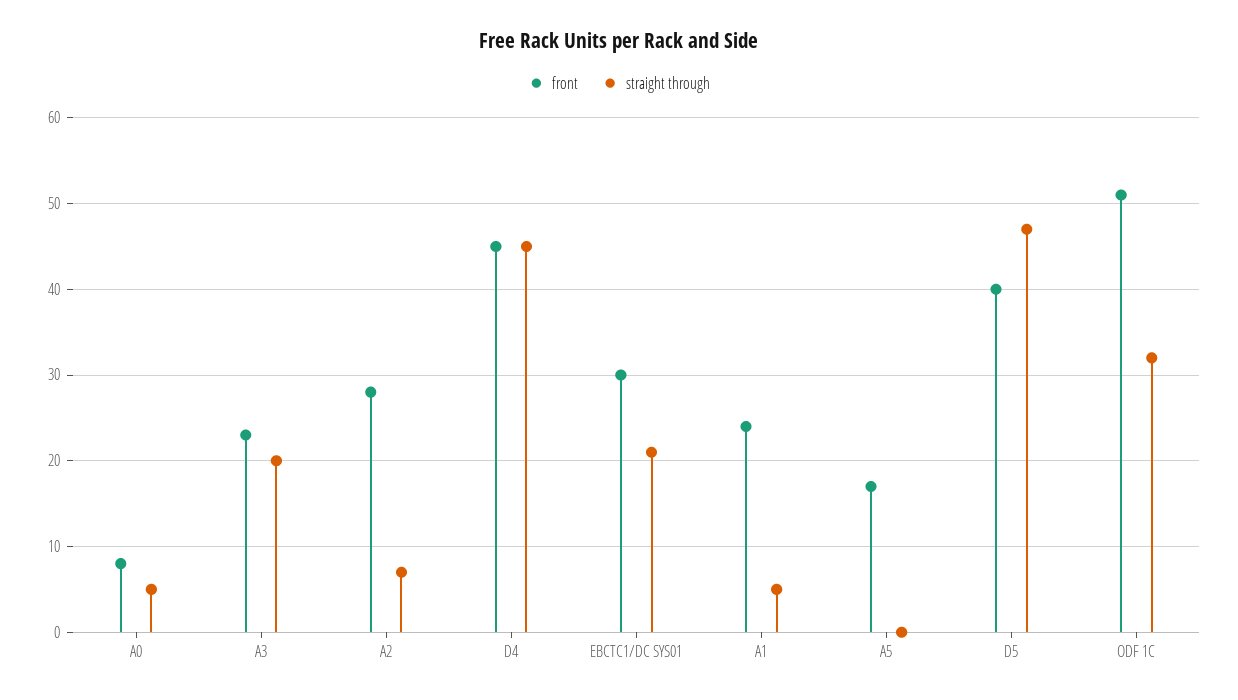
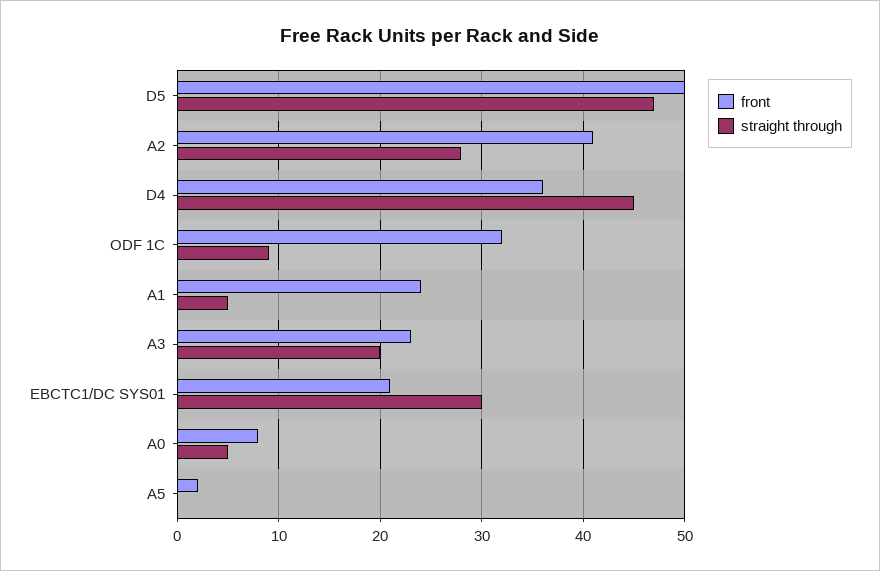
front, A2: 28 -> 41
straight through, A2: 7 -> 28
front, D4: 45 -> 36
front, EBCTC1/DC SYS01: 30 -> 21
straight through, EBCTC1/DC SYS01: 21 -> 30
front, A5: 17 -> 2
front, D5: 40 -> 50
front, ODF 1C: 51 -> 32
straight through, ODF 1C: 32 -> 9

